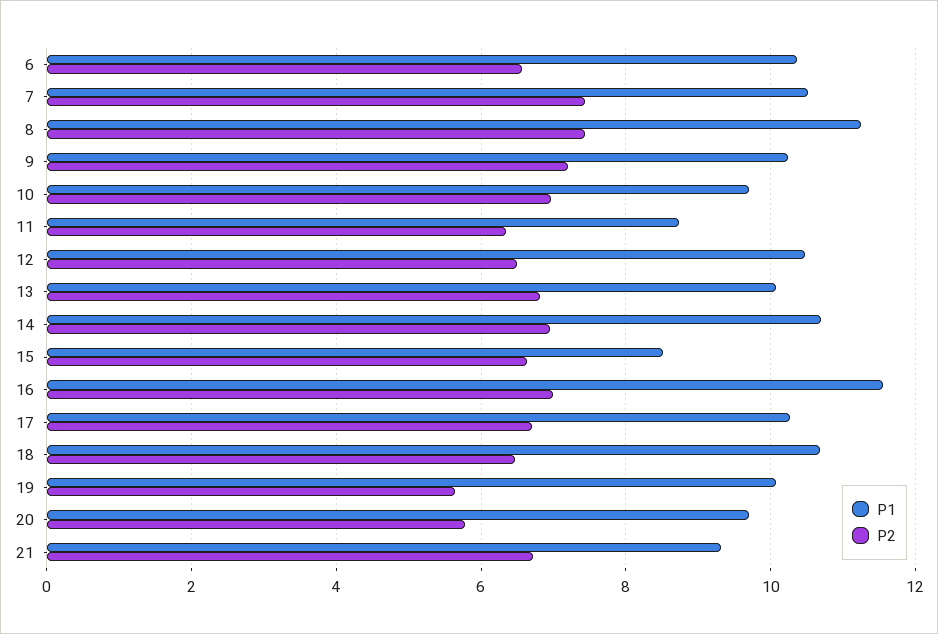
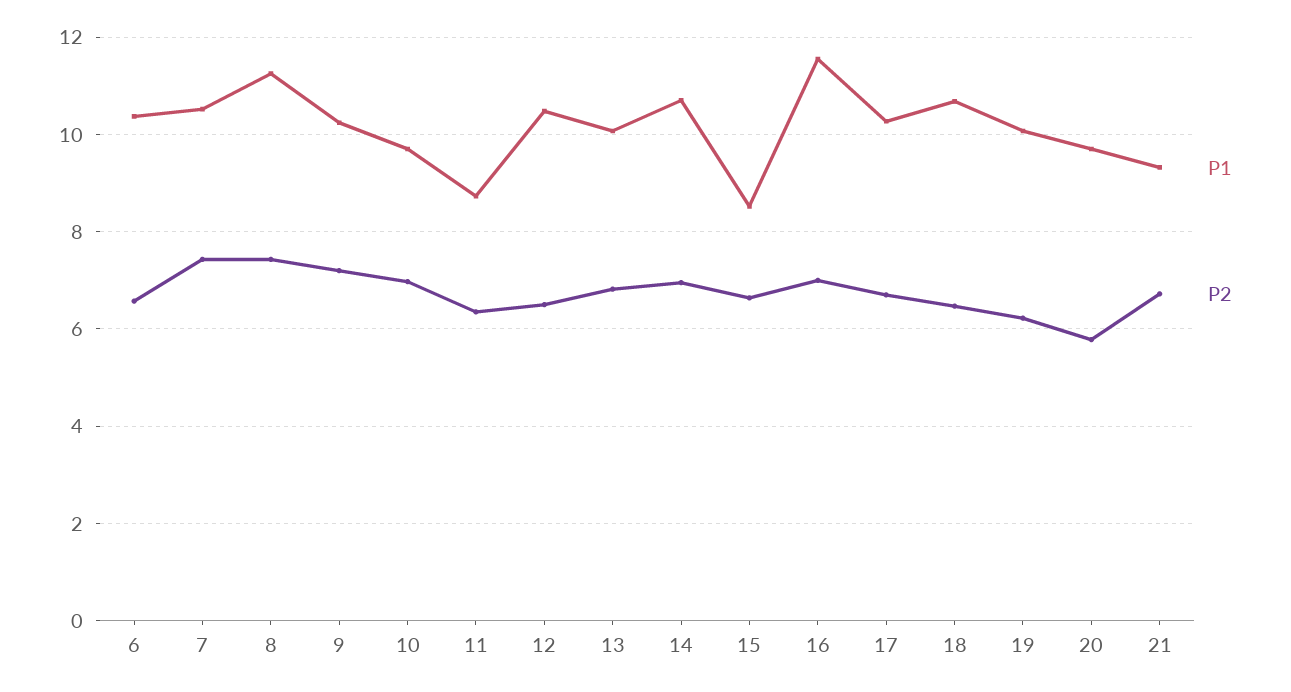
P2, 19: 5.6 -> 6.2

